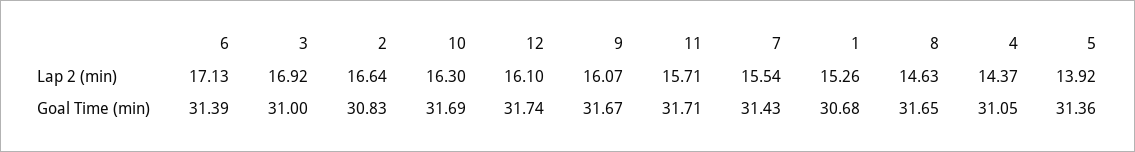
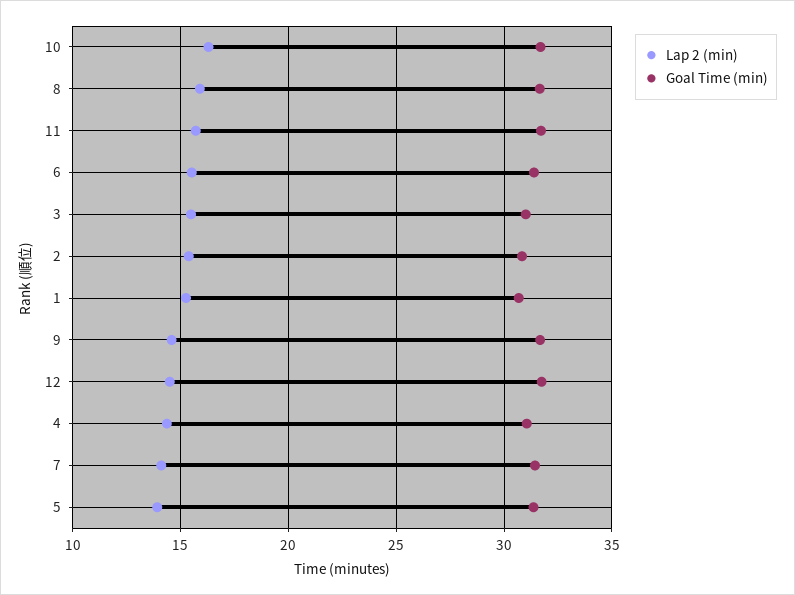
Lap 2 (min), 6: 17.13 -> 15.5
Lap 2 (min), 3: 16.92 -> 15.5
Lap 2 (min), 2: 16.64 -> 15.5
Lap 2 (min), 12: 16.1 -> 14.5
Lap 2 (min), 9: 16.07 -> 14.5
Lap 2 (min), 7: 15.54 -> 14
Lap 2 (min), 8: 14.63 -> 16

